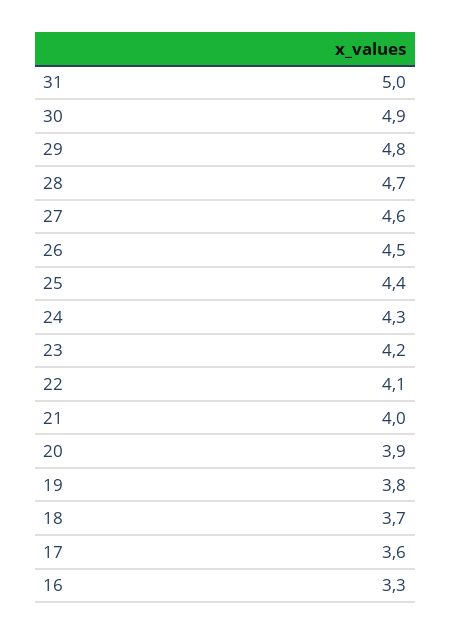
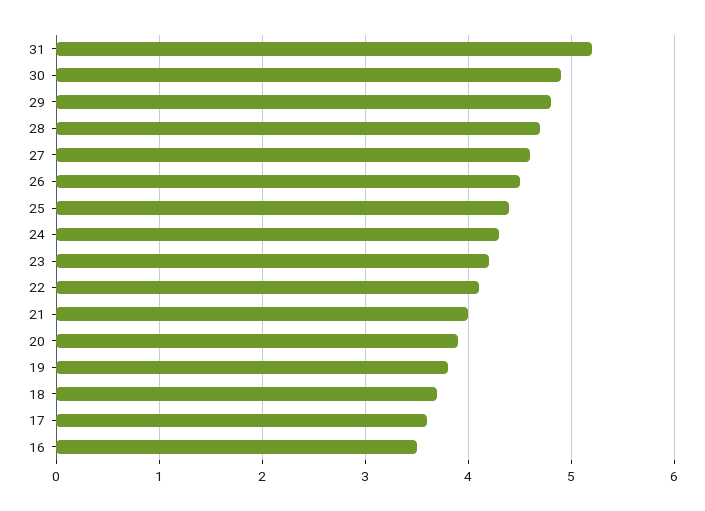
31: 5 -> 5.2
16: 3.3 -> 3.5

